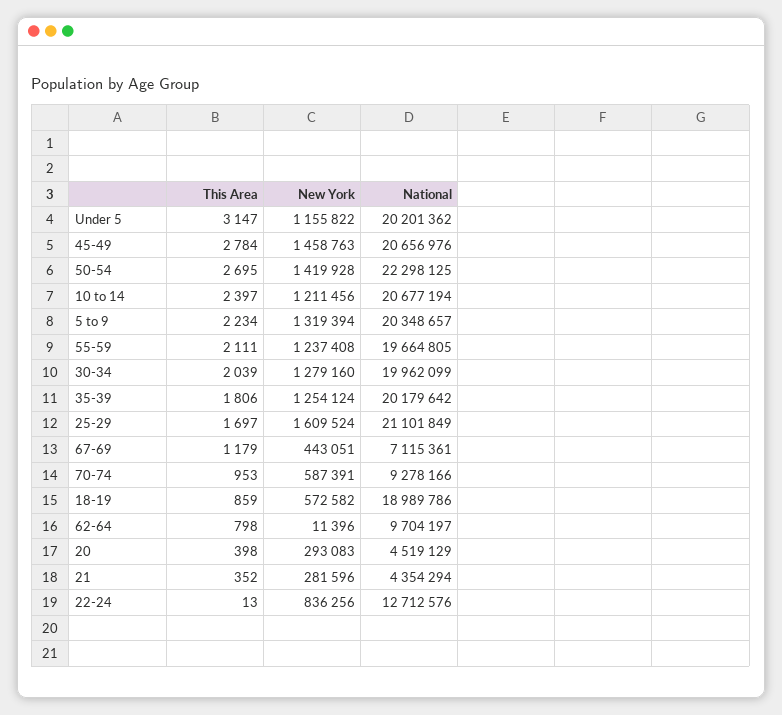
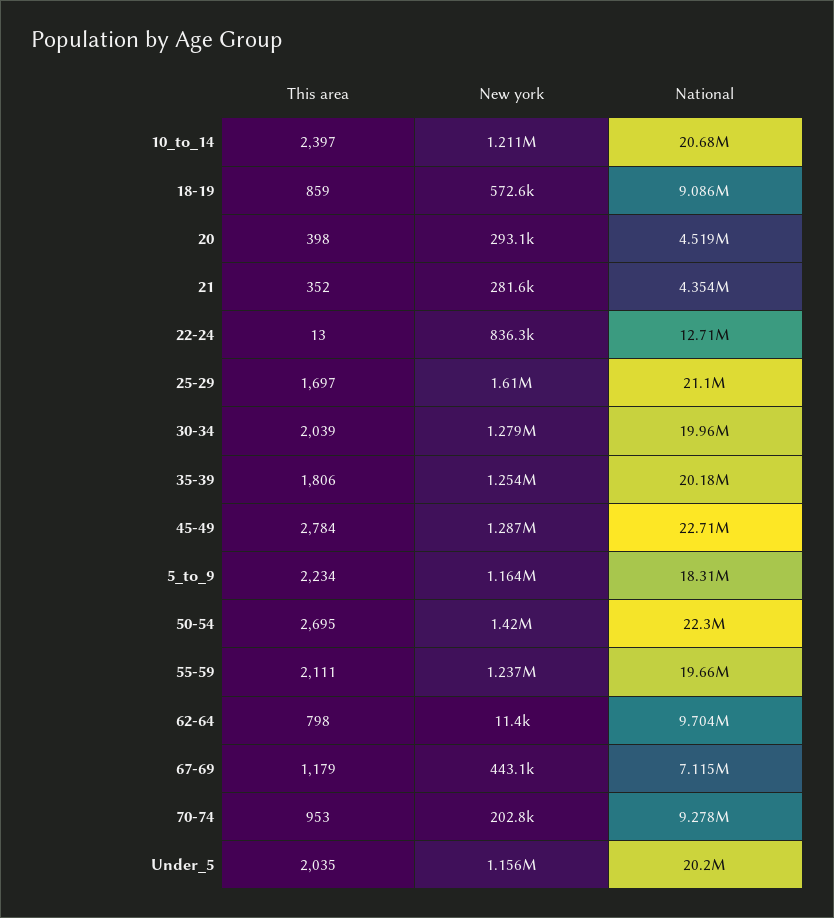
This Area, Under 5: 3147 -> 2035
New York, 45-49: 1458763 -> 1287000
National, 45-49: 20656976 -> 22710000
New York, 5 to 9: 1319394 -> 1164000
National, 5 to 9: 20348657 -> 18310000
New York, 70-74: 587391 -> 202800
National, 18-19: 18989786 -> 9086000

